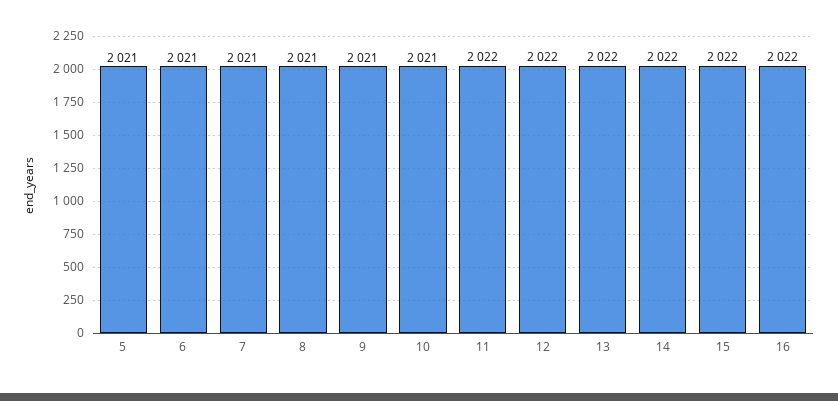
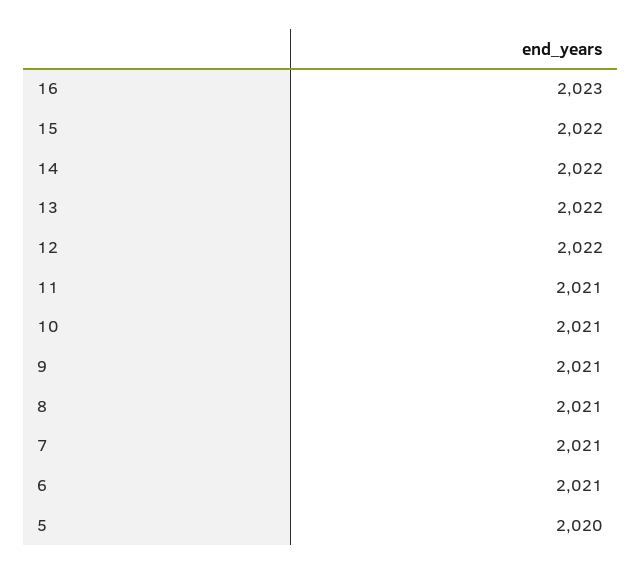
5: 2021 -> 2020
11: 2022 -> 2021
16: 2022 -> 2023

